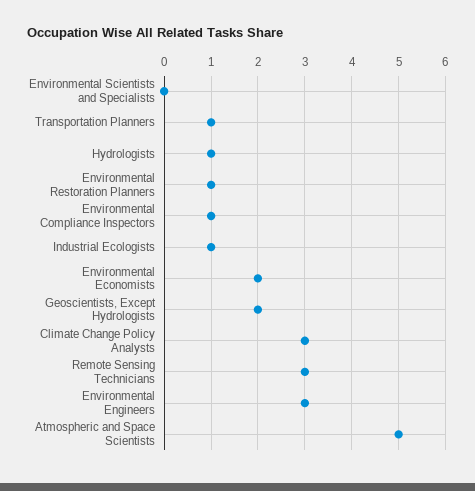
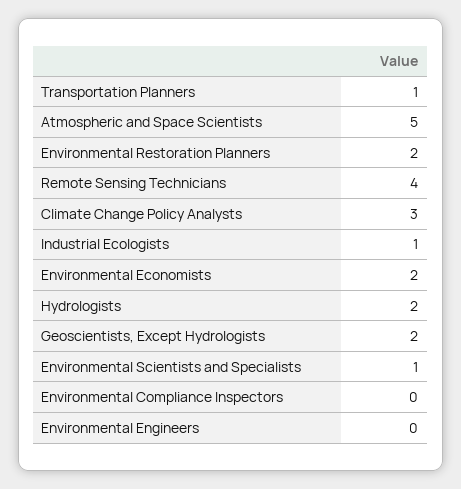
Environmental Scientists and Specialists: 0 -> 1
Hydrologists: 1 -> 2
Environmental Restoration Planners: 1 -> 2
Environmental Compliance Inspectors: 1 -> 0
Remote Sensing Technicians: 3 -> 4
Environmental Engineers: 3 -> 0

